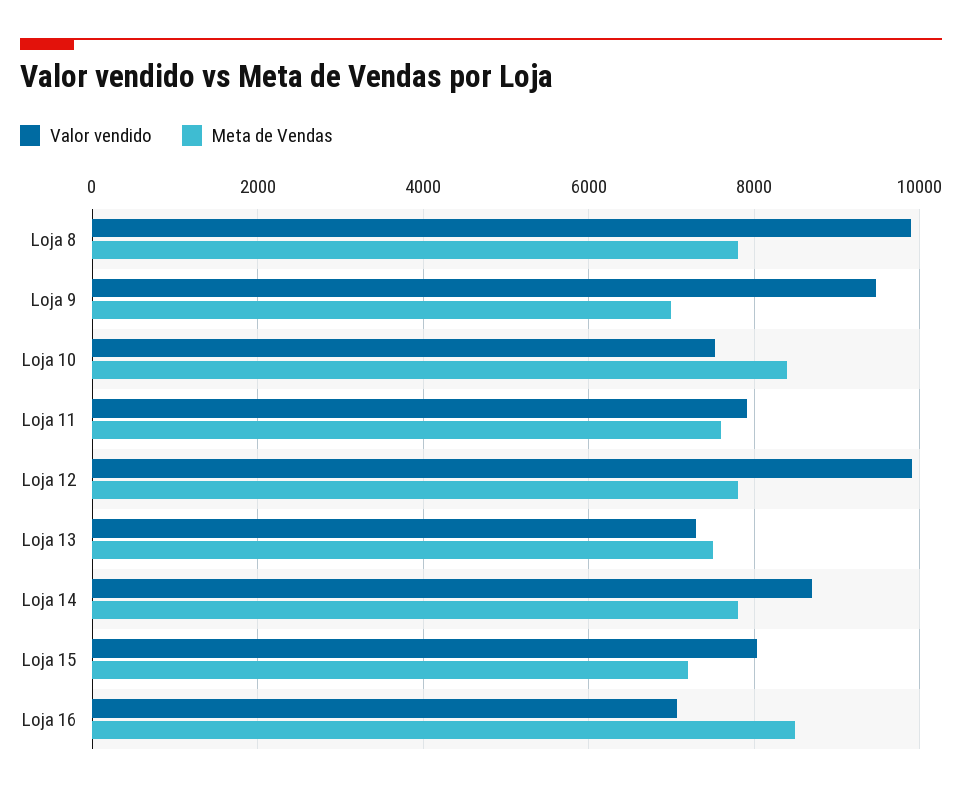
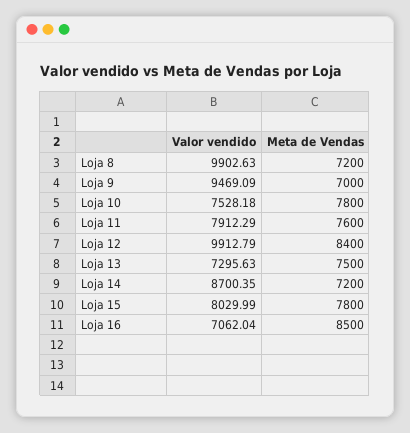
Meta de Vendas, Loja 8: 7800 -> 7200
Meta de Vendas, Loja 10: 8400 -> 7800
Meta de Vendas, Loja 12: 7800 -> 8400
Meta de Vendas, Loja 14: 7800 -> 7200
Meta de Vendas, Loja 15: 7200 -> 7800

